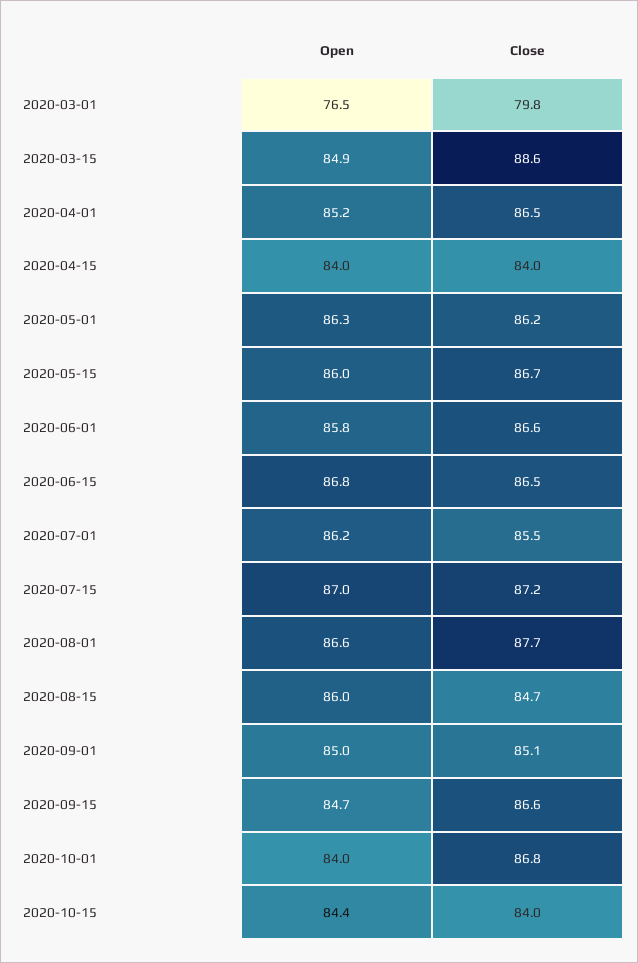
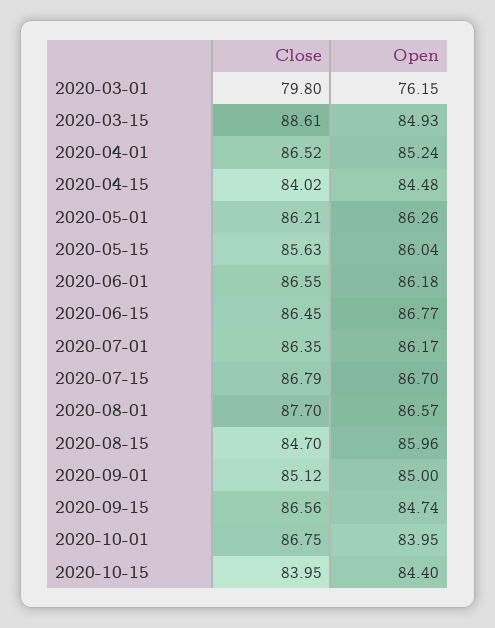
Open, 2020-03-01: 76.5 -> 76.15
Open, 2020-04-15: 84 -> 84.48
Close, 2020-05-15: 86.7 -> 85.63
Open, 2020-06-01: 85.8 -> 86.18
Close, 2020-07-01: 85.5 -> 86.35
Open, 2020-07-15: 87 -> 86.7
Close, 2020-07-15: 87.2 -> 86.79

